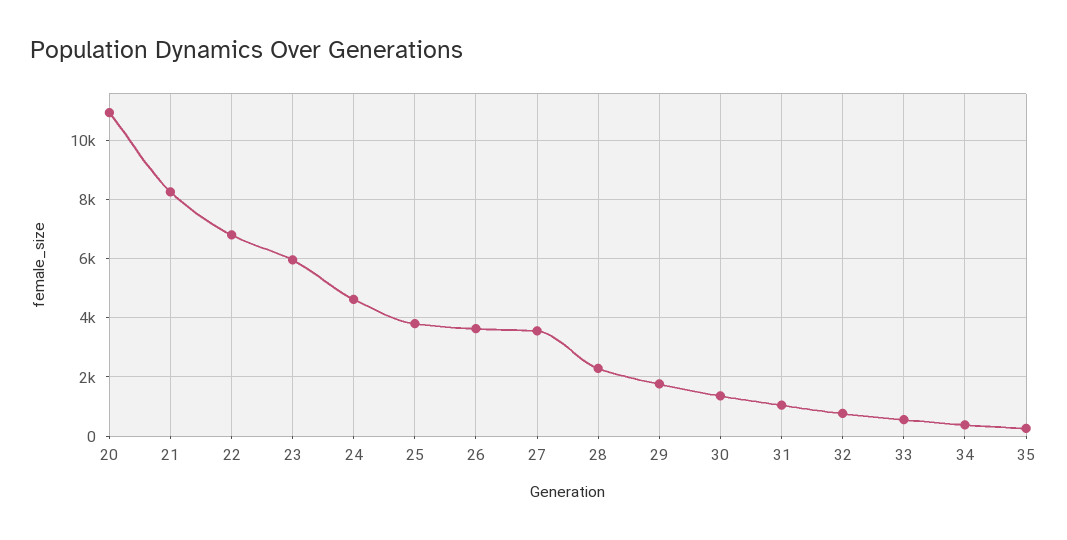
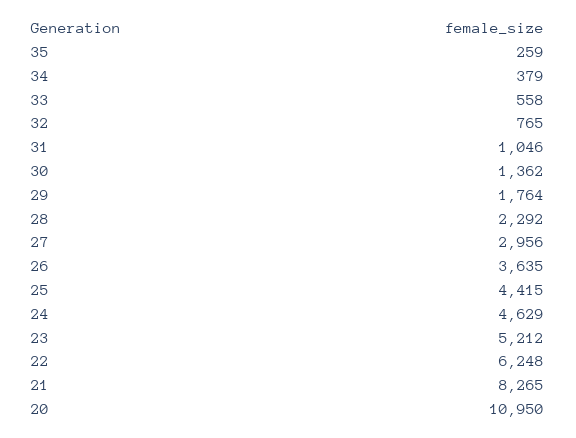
22: 6750 -> 6248
23: 6000 -> 5212
25: 3750 -> 4415
27: 3500 -> 2956

